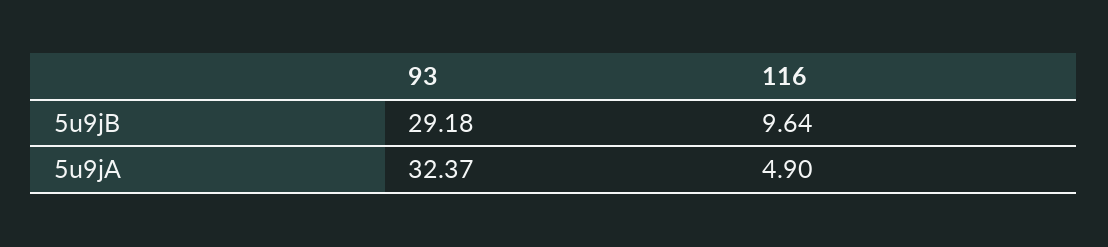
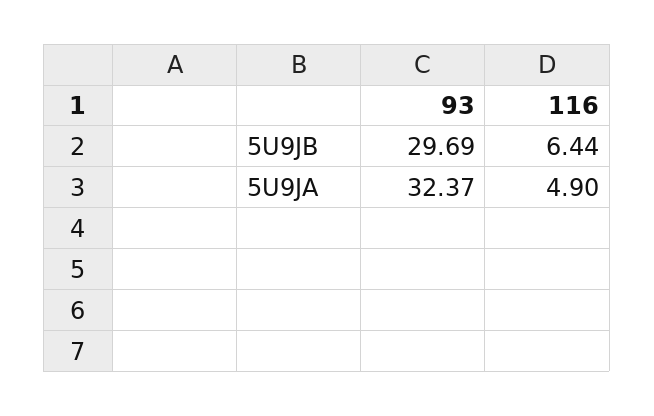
93, 5u9jB: 29.18 -> 29.69
116, 5u9jB: 9.64 -> 6.44

